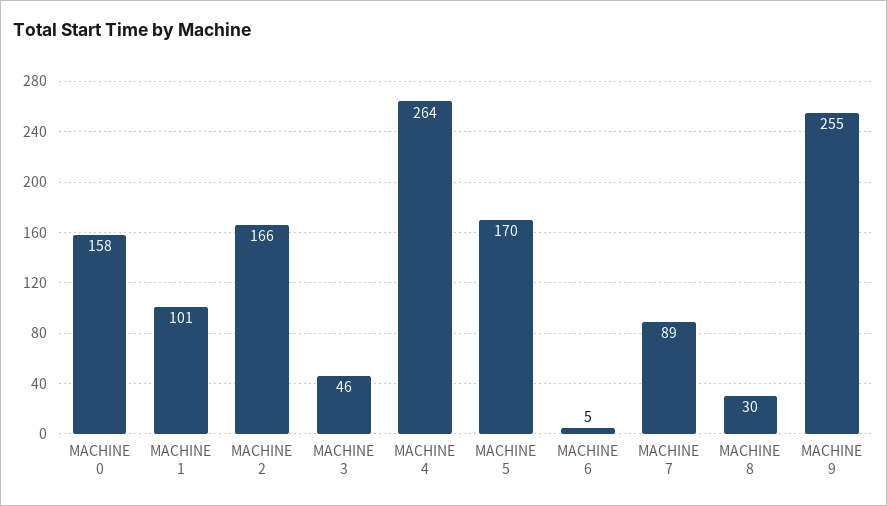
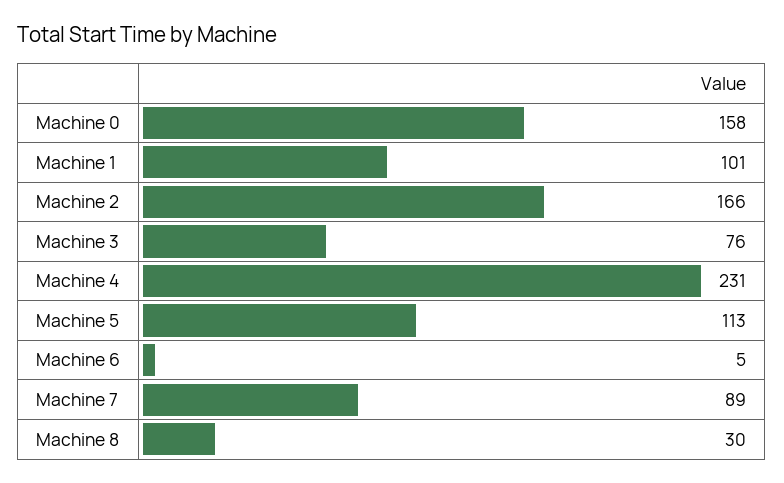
MACHINE 3: 46 -> 76
MACHINE 4: 264 -> 231
MACHINE 5: 170 -> 113
MACHINE 9: 255 -> none

